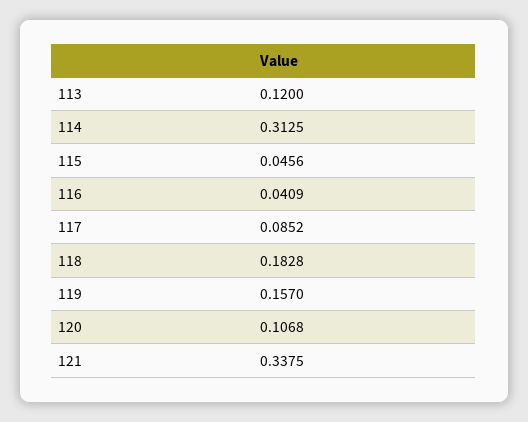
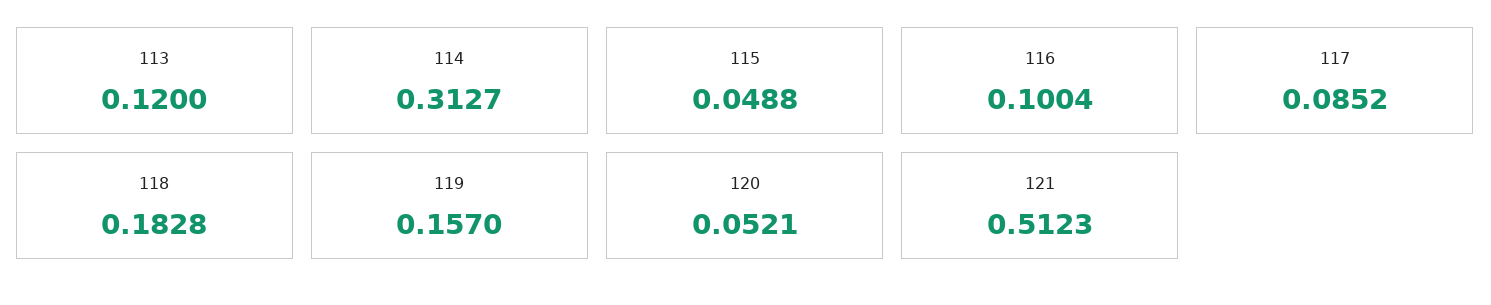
114: 0.3125 -> 0.3127
115: 0.0456 -> 0.0488
116: 0.0409 -> 0.1004
120: 0.1068 -> 0.0521
121: 0.3375 -> 0.5123

